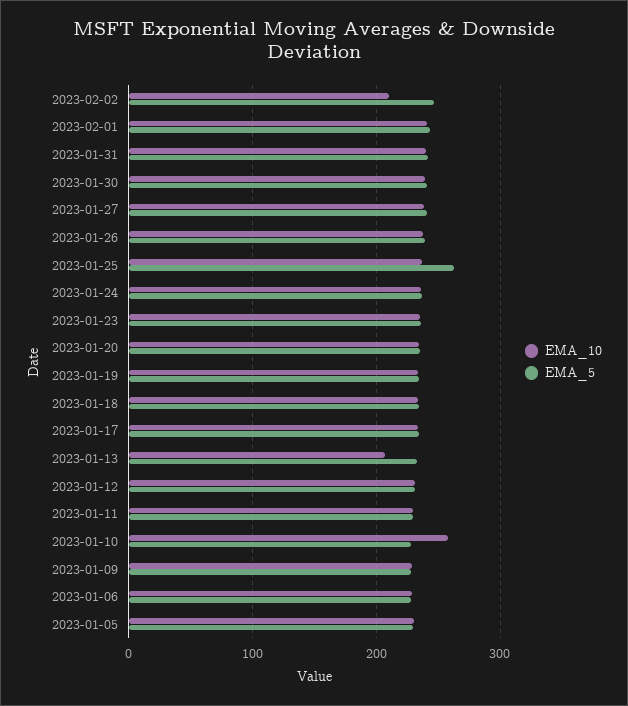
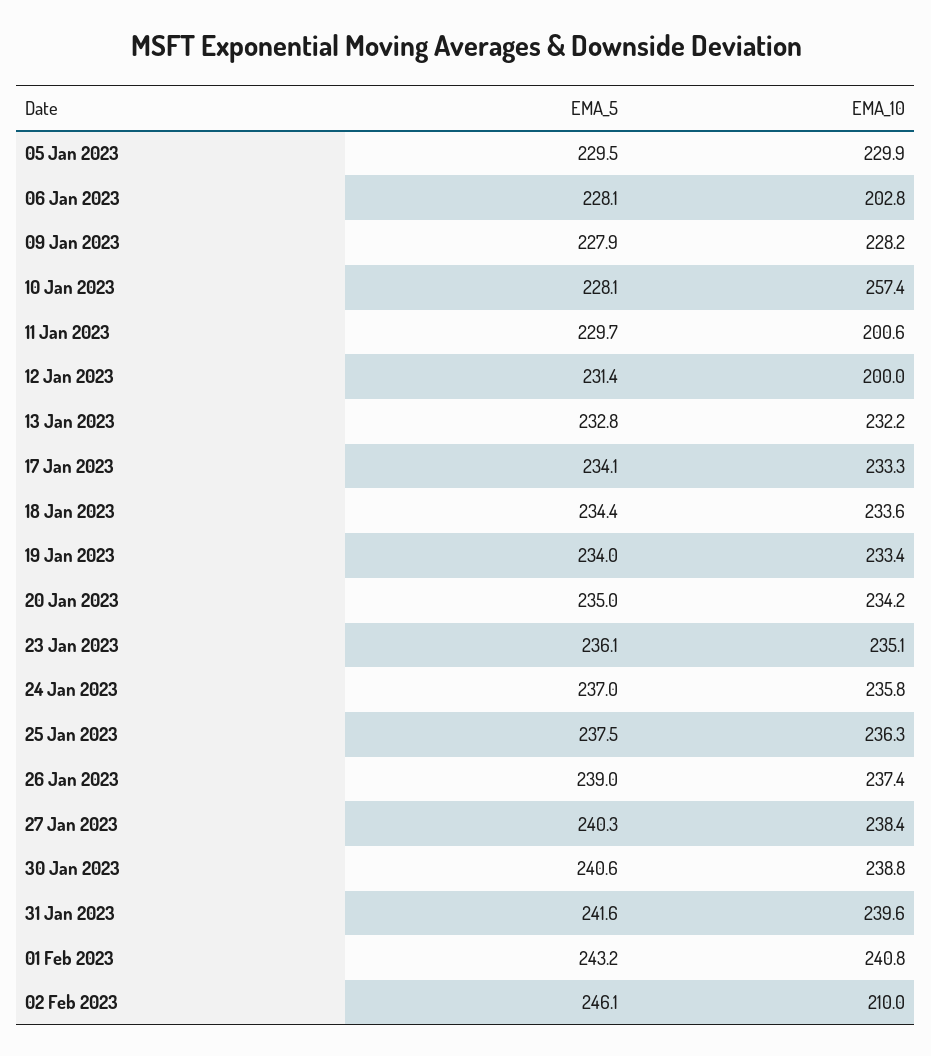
EMA_5, 2023-01-25: 260 -> 237.5
EMA_10, 2023-01-13: 210 -> 232.2
EMA_10, 2023-01-12: 230 -> 200
EMA_10, 2023-01-11: 230 -> 200.6
EMA_10, 2023-01-06: 230 -> 202.8

